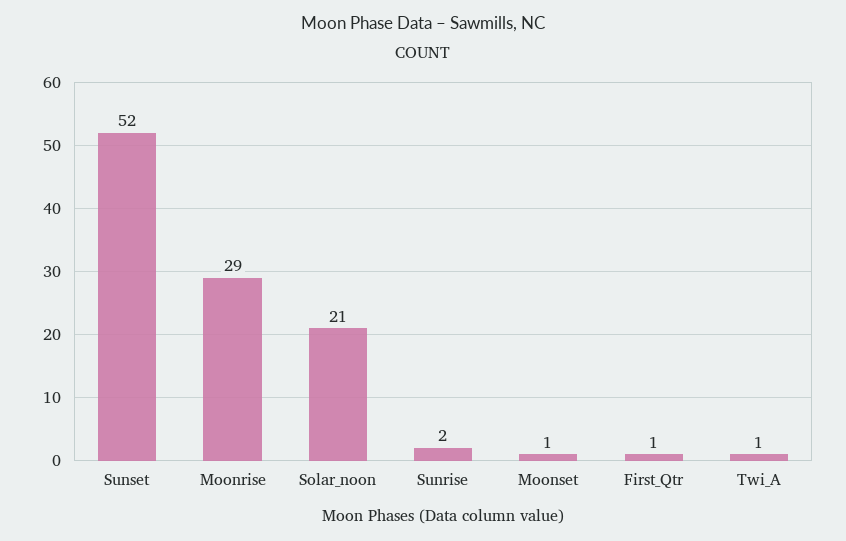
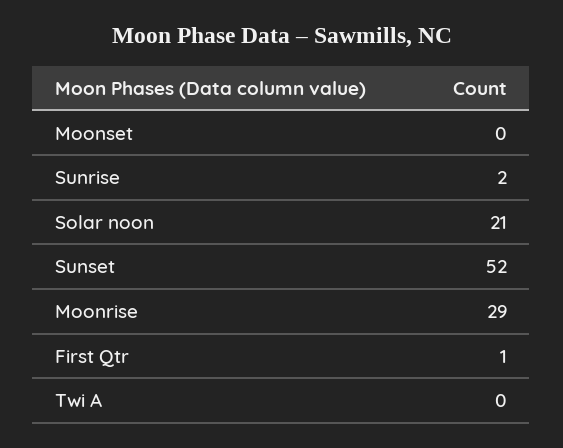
Moonset: 1 -> 0
Twi_A: 1 -> 0

